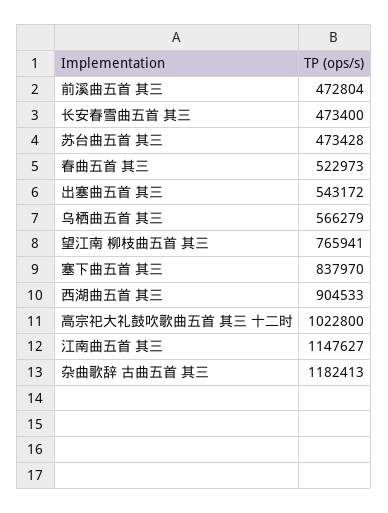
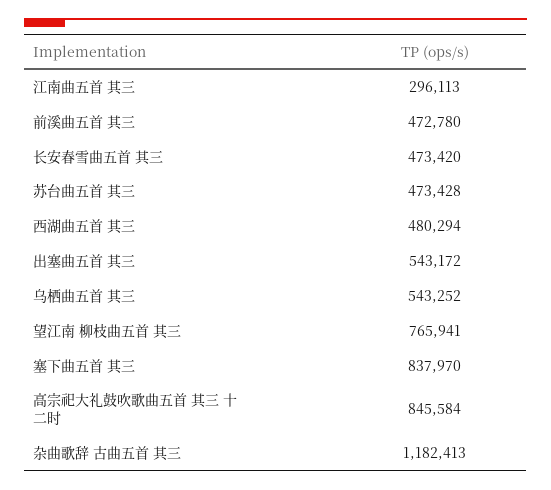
前溪曲五首 其三: 472804 -> 472780
长安春雪曲五首 其三: 473400 -> 473420
春曲五首 其三: 522973 -> none
乌栖曲五首 其三: 566279 -> 543252
西湖曲五首 其三: 904533 -> 480294
高宗祀大礼鼓吹歌曲五首 其三 十二时: 1022800 -> 845584
江南曲五首 其三: 1147627 -> 296113

